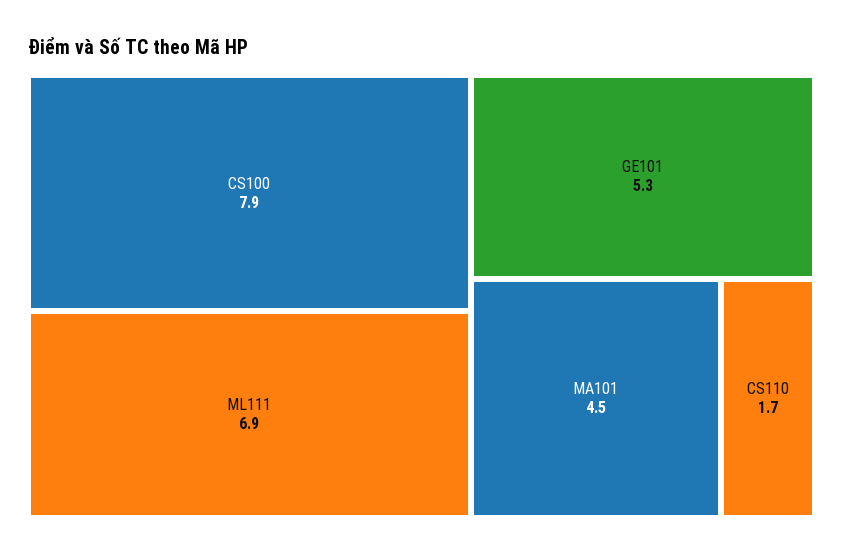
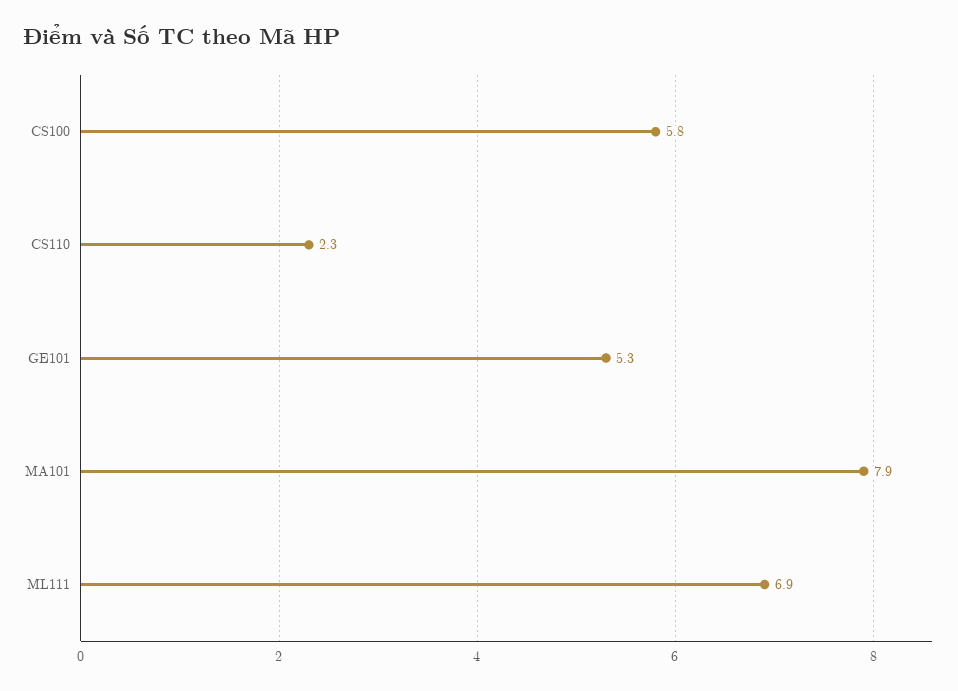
CS100: 7.9 -> 5.8
MA101: 4.5 -> 7.9
CS110: 1.7 -> 2.3

